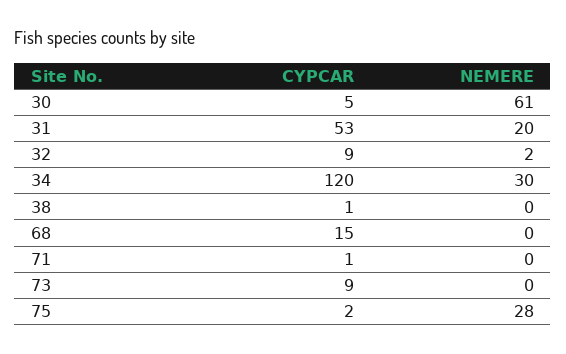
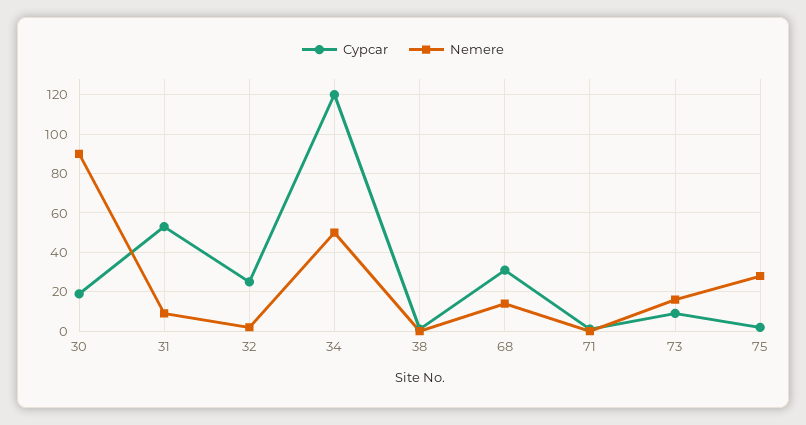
CYPCAR, 30: 5 -> 20
NEMERE, 30: 61 -> 90
NEMERE, 31: 20 -> 10
CYPCAR, 32: 9 -> 25
NEMERE, 34: 30 -> 50
CYPCAR, 68: 15 -> 30
NEMERE, 68: 0 -> 15
NEMERE, 73: 0 -> 15

